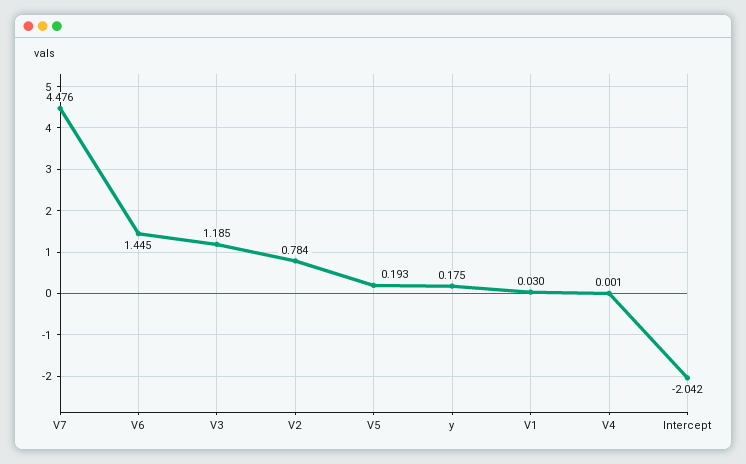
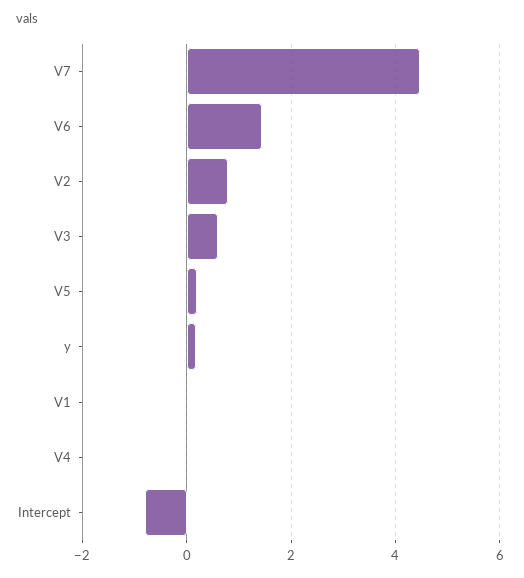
V3: 1.185 -> 0.6
Intercept: -2.042 -> -0.8

